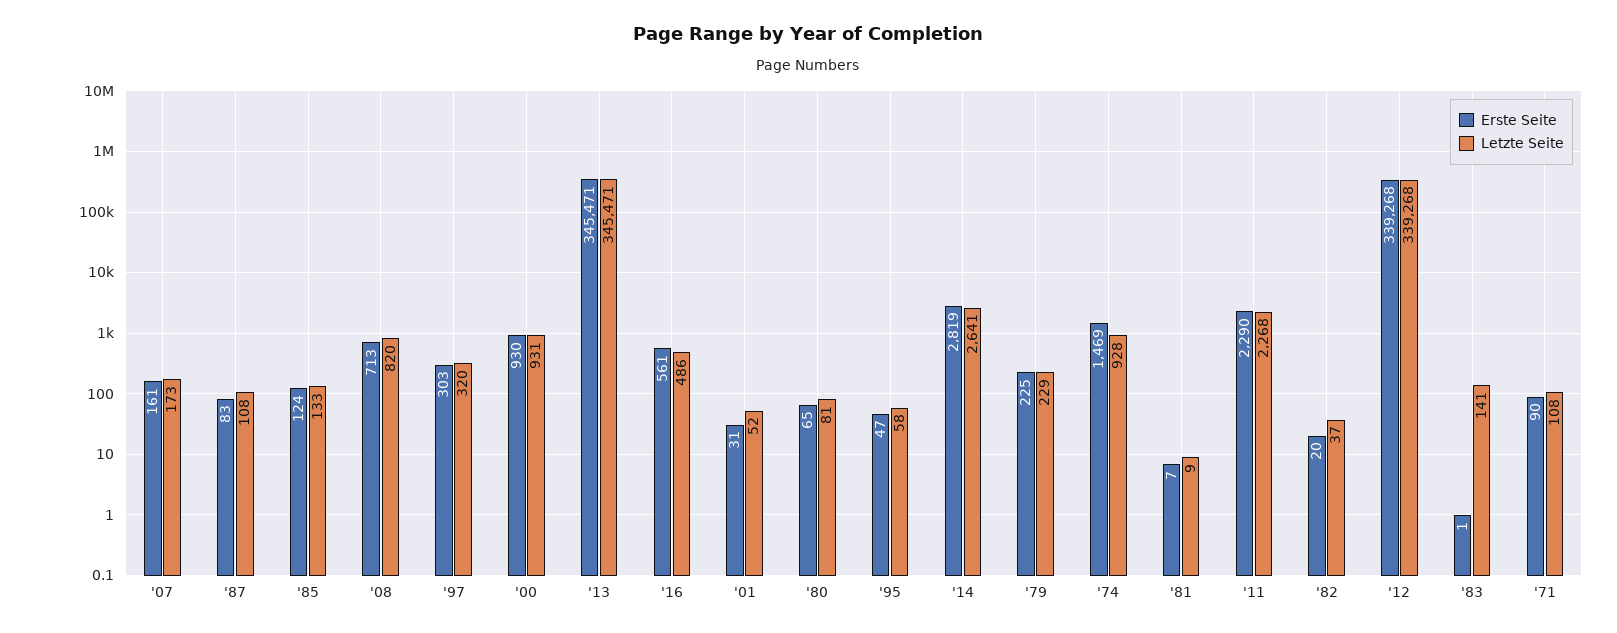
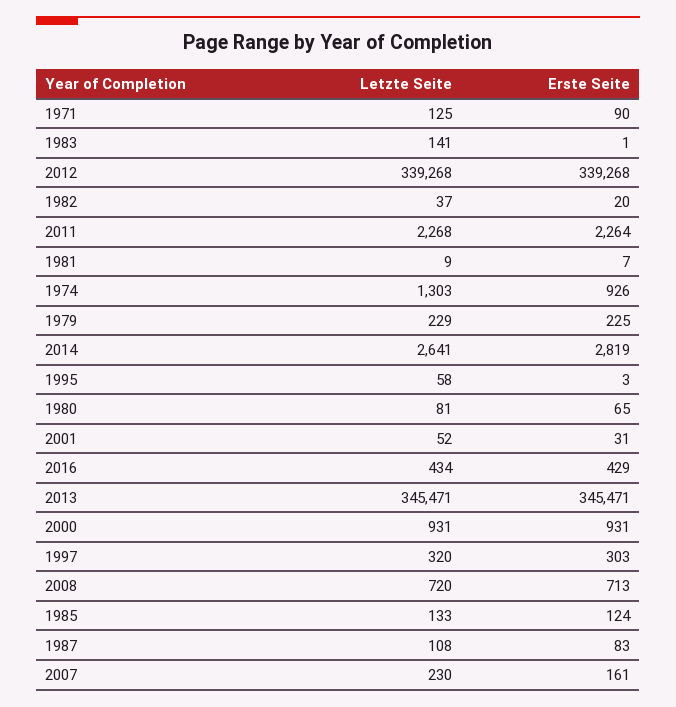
Letzte Seite, '07: 173 -> 230
Letzte Seite, '08: 820 -> 720
Erste Seite, '00: 930 -> 931
Erste Seite, '16: 561 -> 429
Letzte Seite, '16: 486 -> 434
Erste Seite, '95: 47 -> 3
Erste Seite, '74: 1469 -> 926
Letzte Seite, '74: 928 -> 1303
Erste Seite, '11: 2290 -> 2264
Letzte Seite, '71: 108 -> 125

